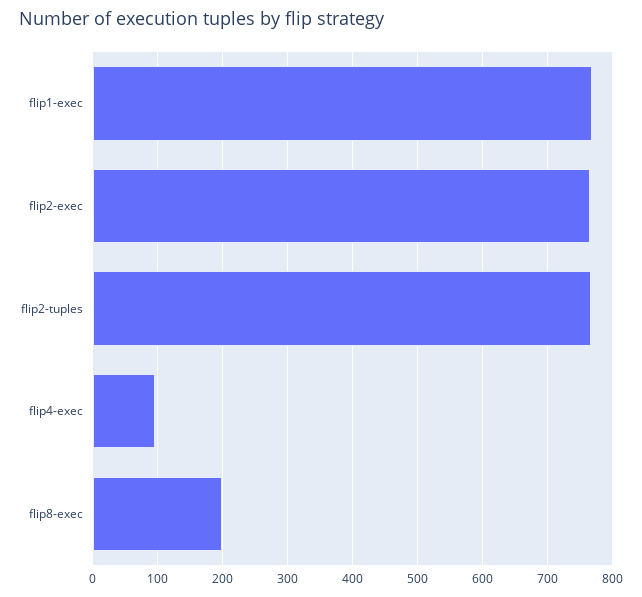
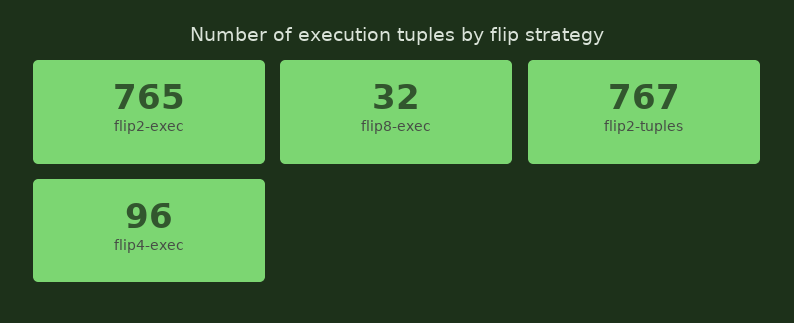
flip1-exec: 770 -> none
flip8-exec: 200 -> 32

